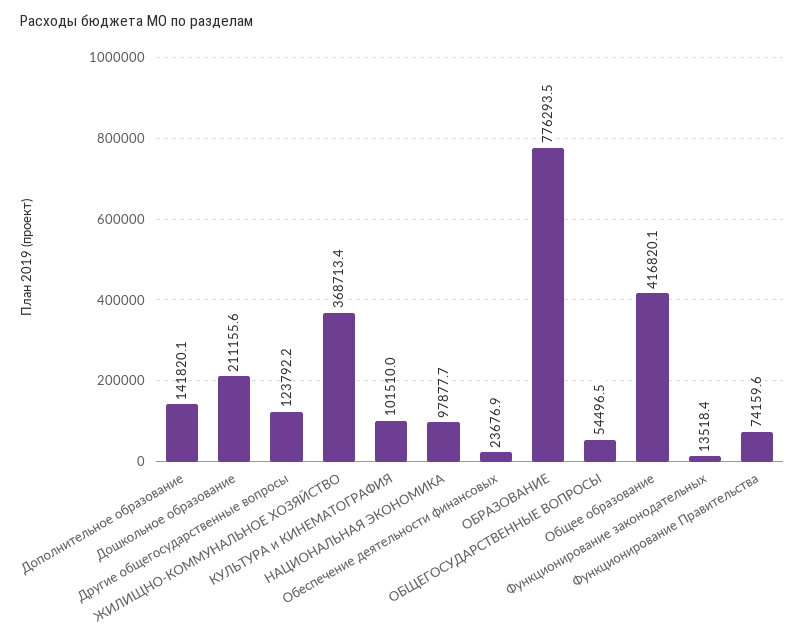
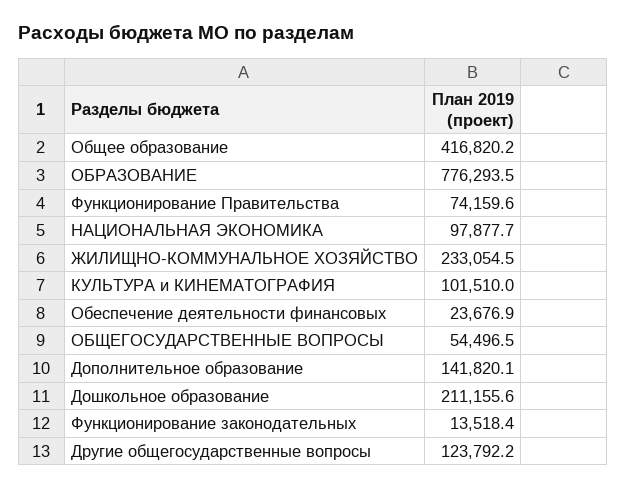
ЖИЛИЩНО-КОММУНАЛЬНОЕ ХОЗЯЙСТВО: 368713.4 -> 233054.5
Общее образование: 416820.1 -> 416820.2

